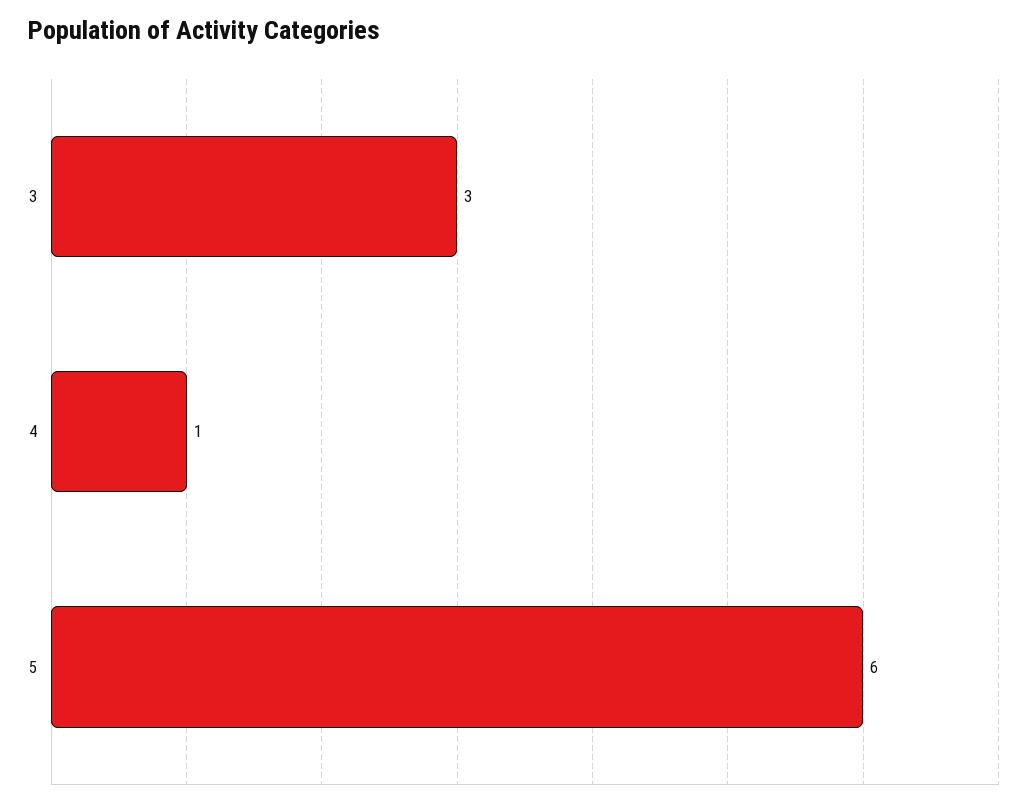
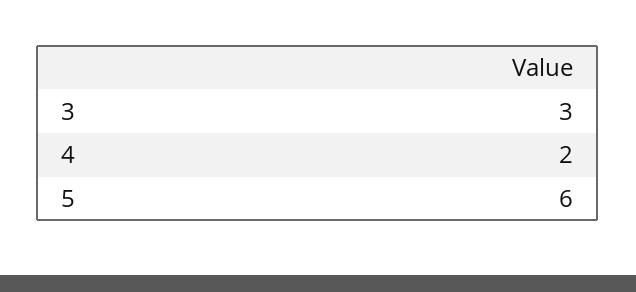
4: 1 -> 2

